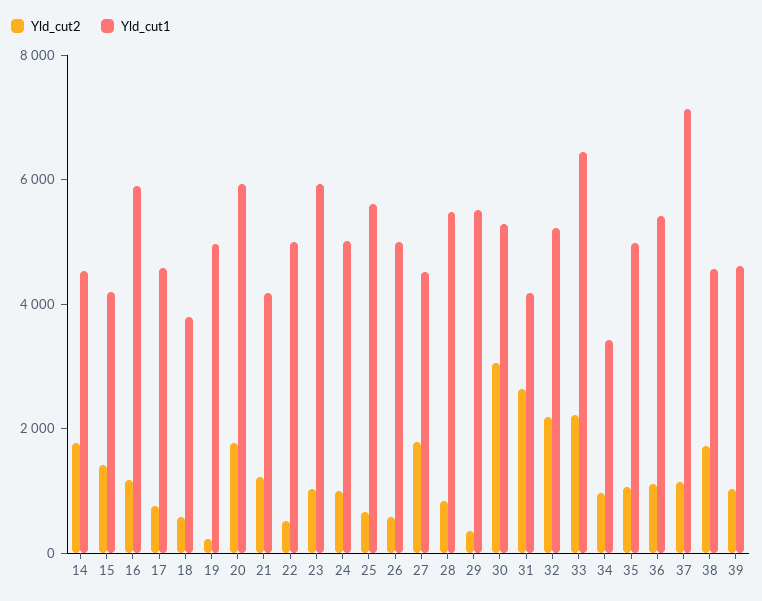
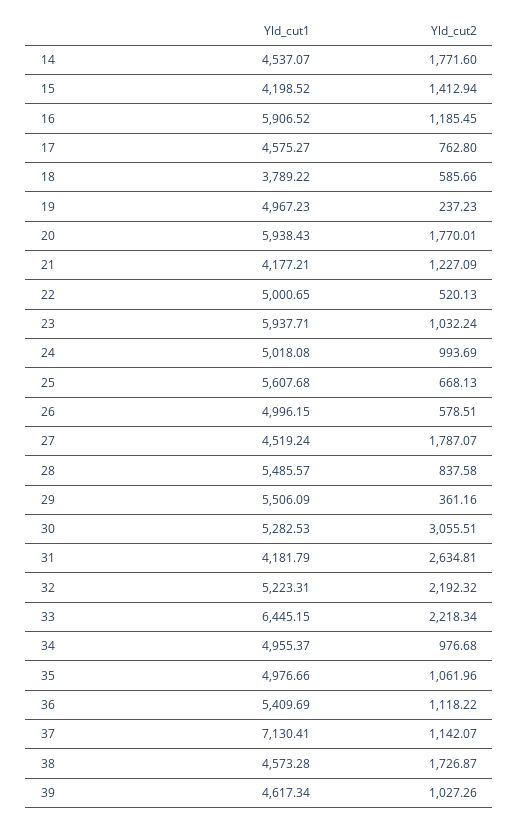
Yld_cut1, 34: 3500 -> 4955.37

